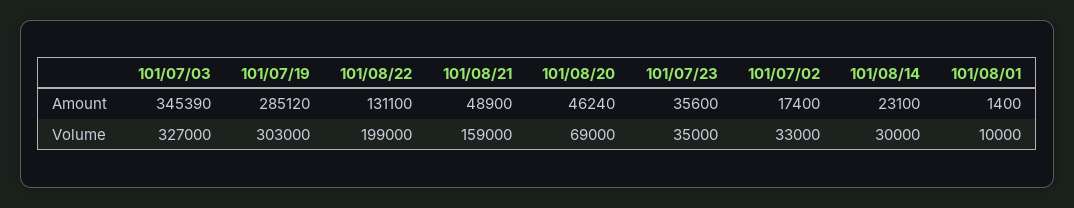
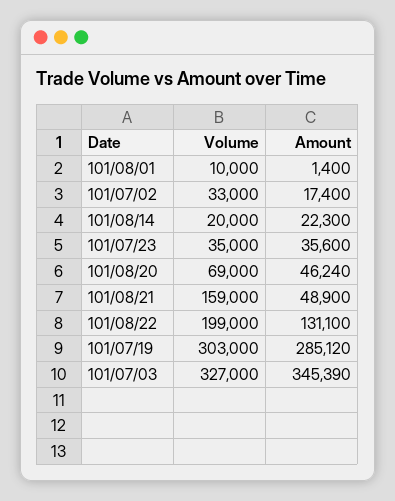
101/08/14, Amount: 23100 -> 22300
101/08/14, Volume: 30000 -> 20000

